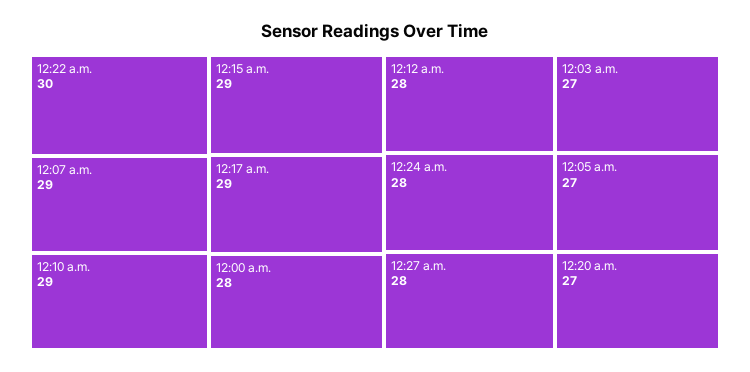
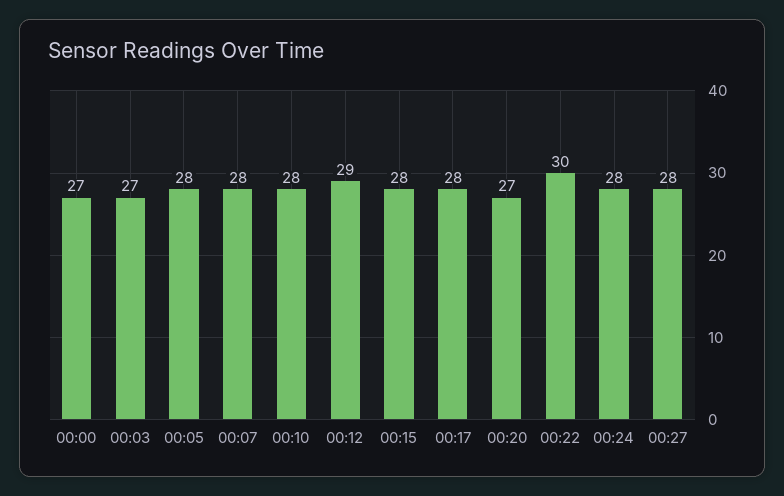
12:07 a.m.: 29 -> 28
12:10 a.m.: 29 -> 28
12:15 a.m.: 29 -> 28
12:17 a.m.: 29 -> 28
12:00 a.m.: 28 -> 27
12:12 a.m.: 28 -> 29
12:05 a.m.: 27 -> 28

